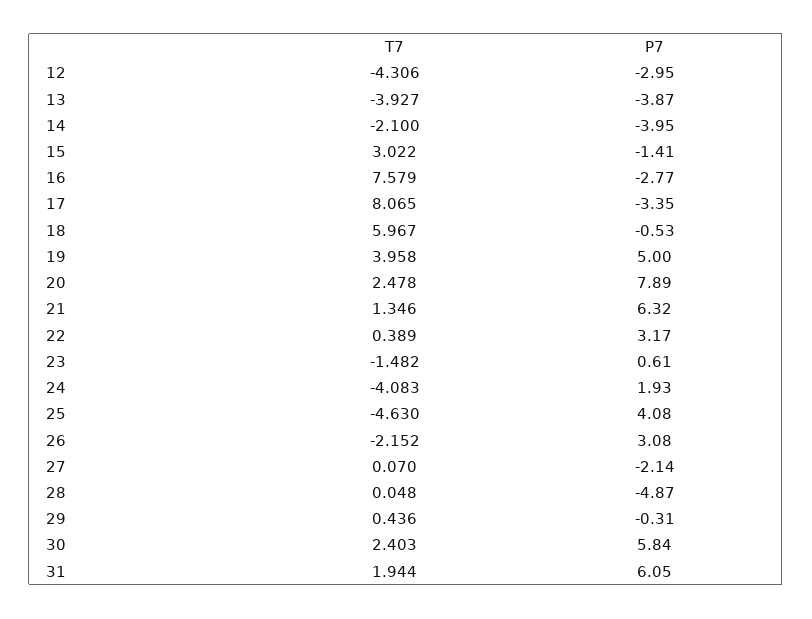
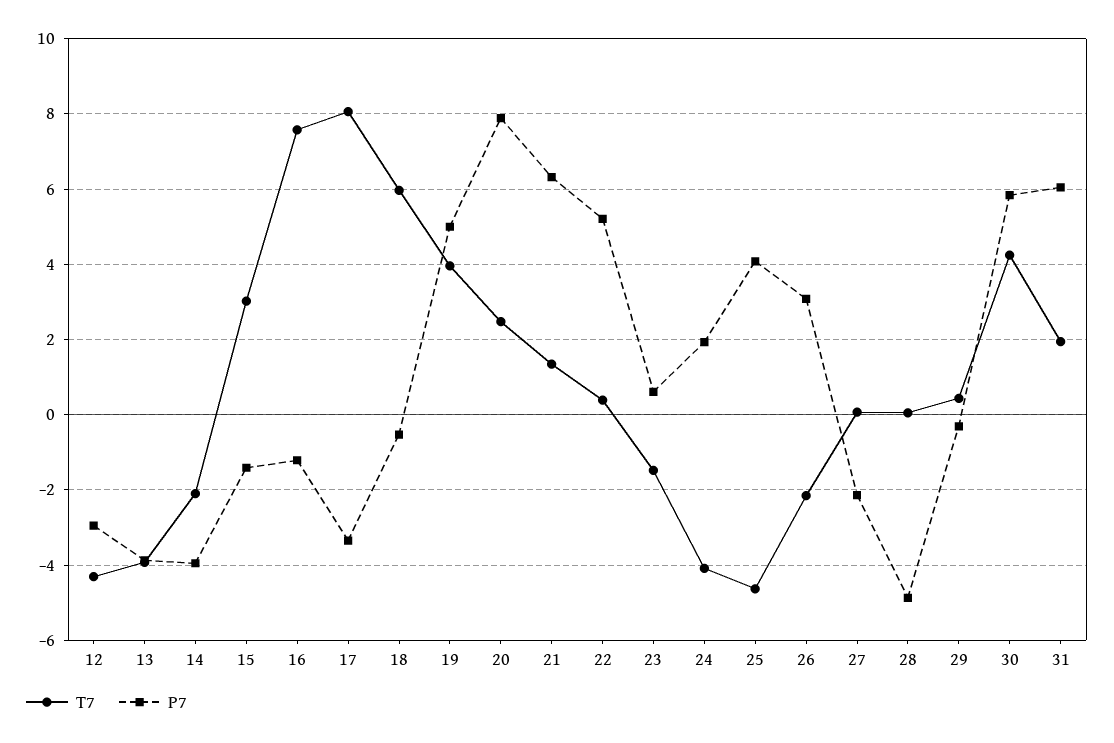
P7, 16: -2.77 -> -1.2
P7, 22: 3.17 -> 5.2
T7, 30: 2.403 -> 4.2

